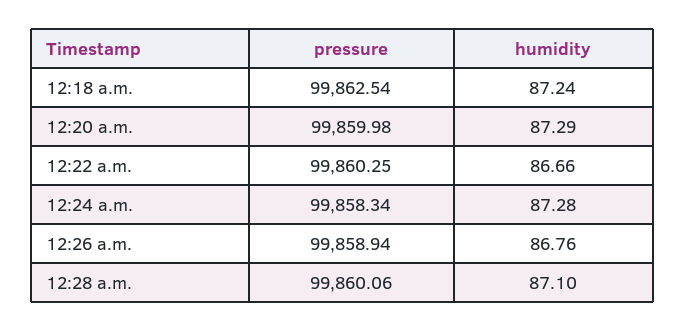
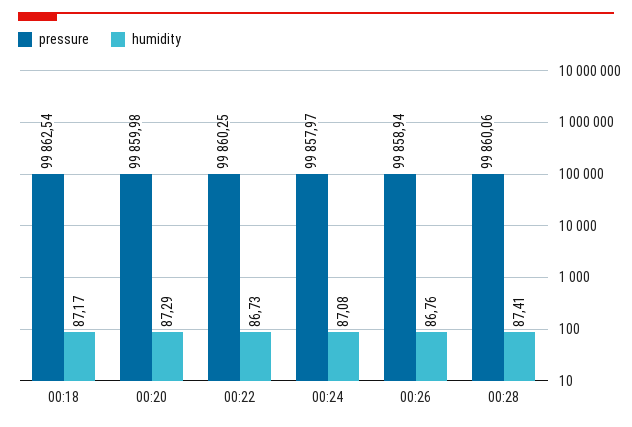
humidity, 12:18 a.m.: 87.24 -> 87.17
humidity, 12:22 a.m.: 86.66 -> 86.73
pressure, 12:24 a.m.: 99858.34 -> 99857.97
humidity, 12:24 a.m.: 87.28 -> 87.08
humidity, 12:28 a.m.: 87.1 -> 87.41

